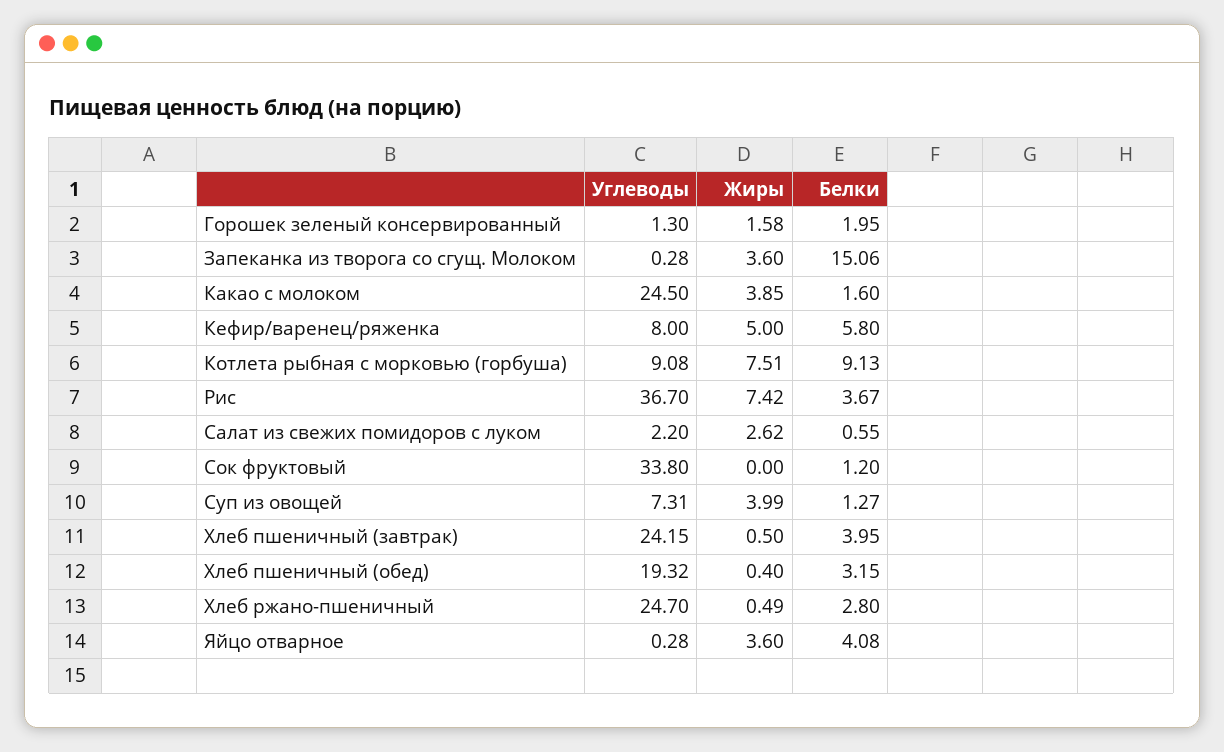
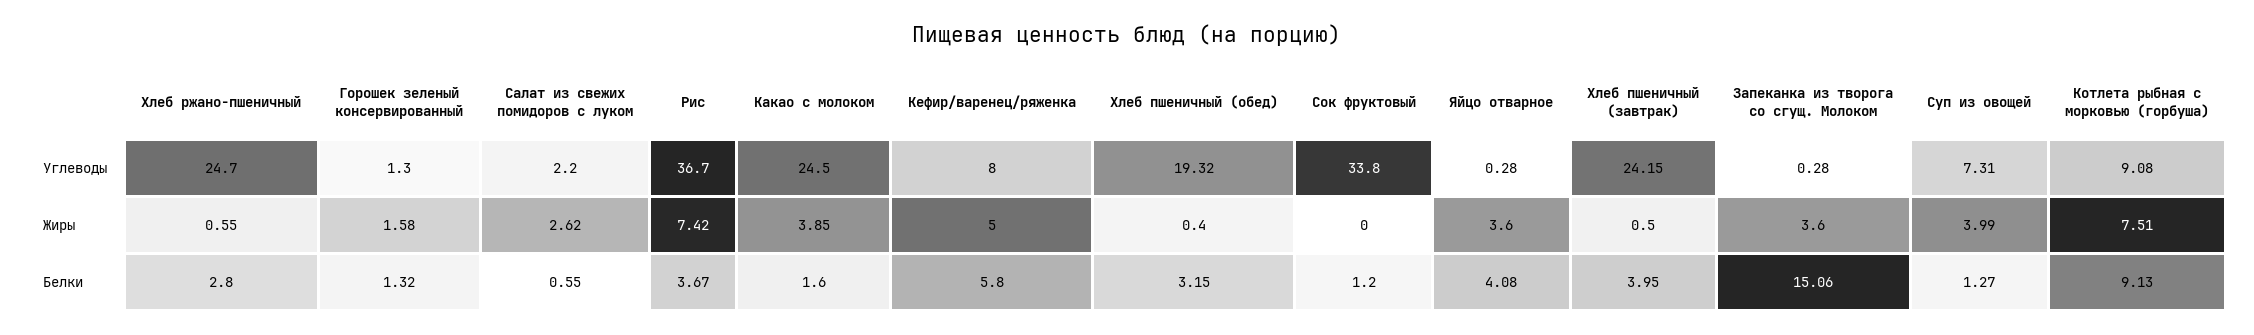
Белки, Горошек зеленый консервированный: 1.95 -> 1.32
Жиры, Хлеб ржано-пшеничный: 0.49 -> 0.55

